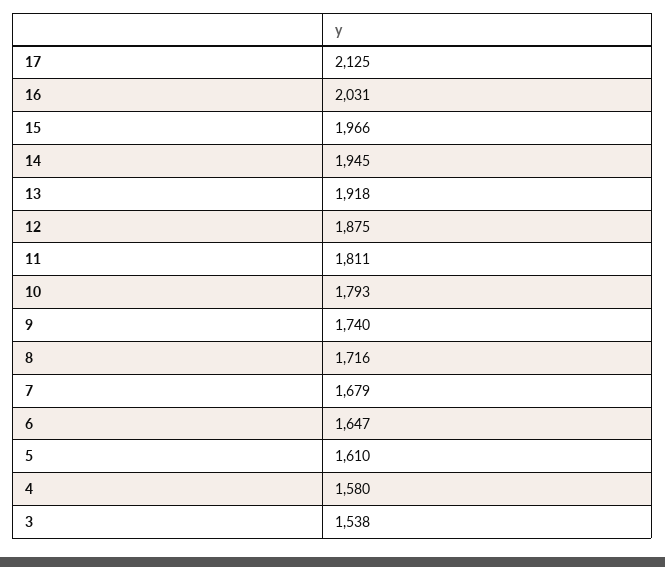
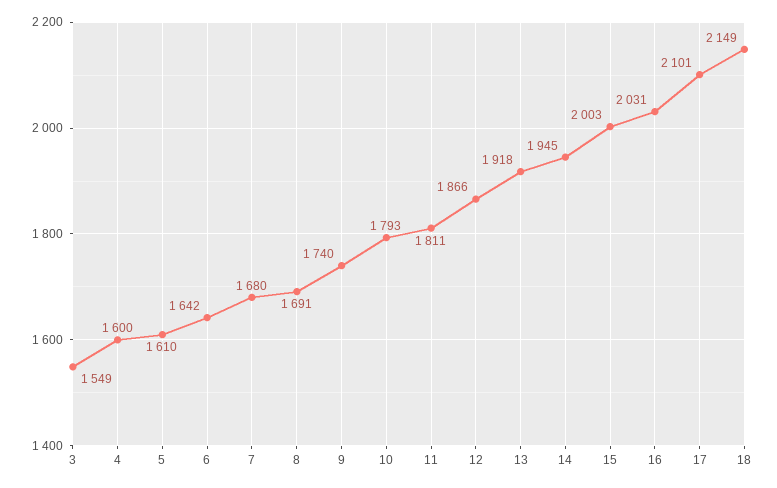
17: 2125 -> 2101
15: 1966 -> 2003
12: 1875 -> 1866
8: 1716 -> 1691
7: 1679 -> 1680
6: 1647 -> 1642
4: 1580 -> 1600
3: 1538 -> 1549
18: none -> 2149

